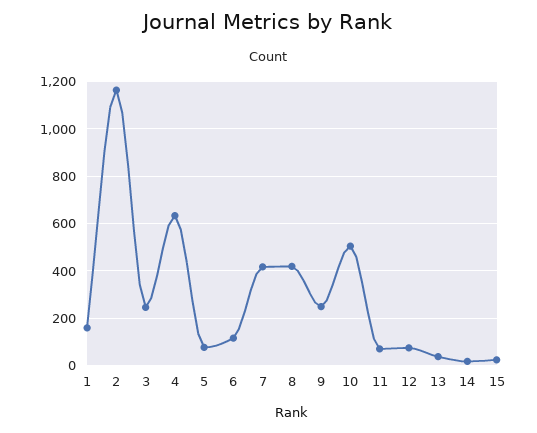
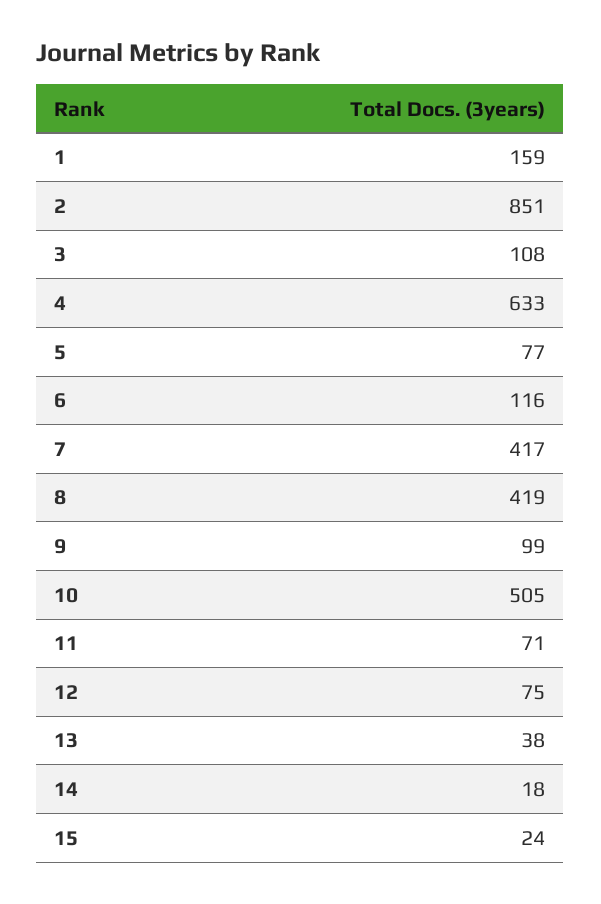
2: 1150 -> 851
3: 250 -> 108
9: 250 -> 99

